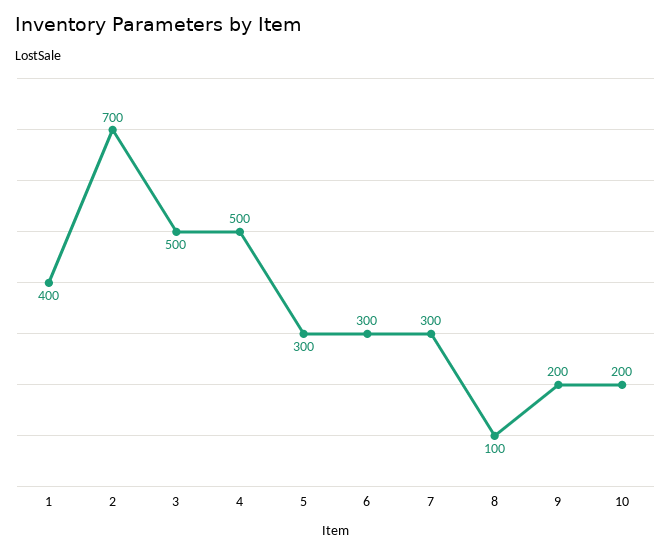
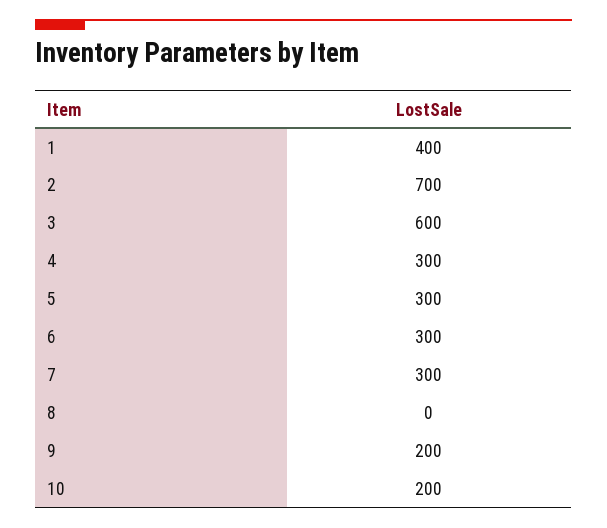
3: 500 -> 600
4: 500 -> 300
8: 100 -> 0

